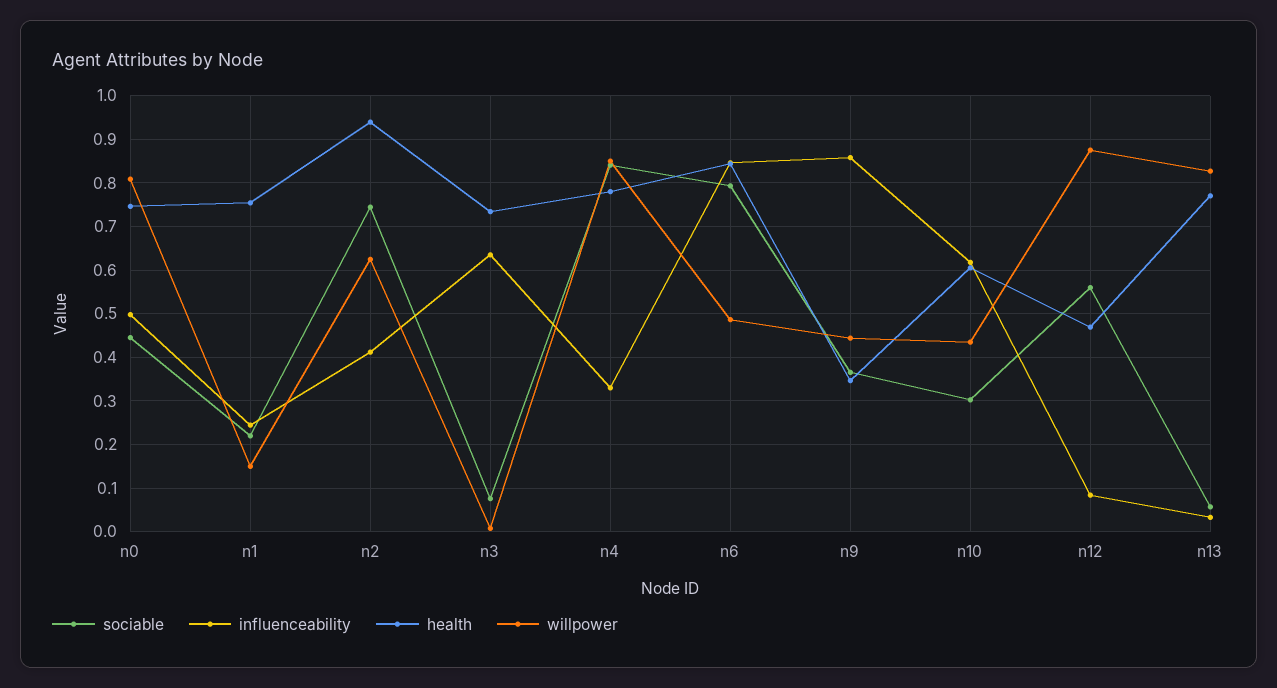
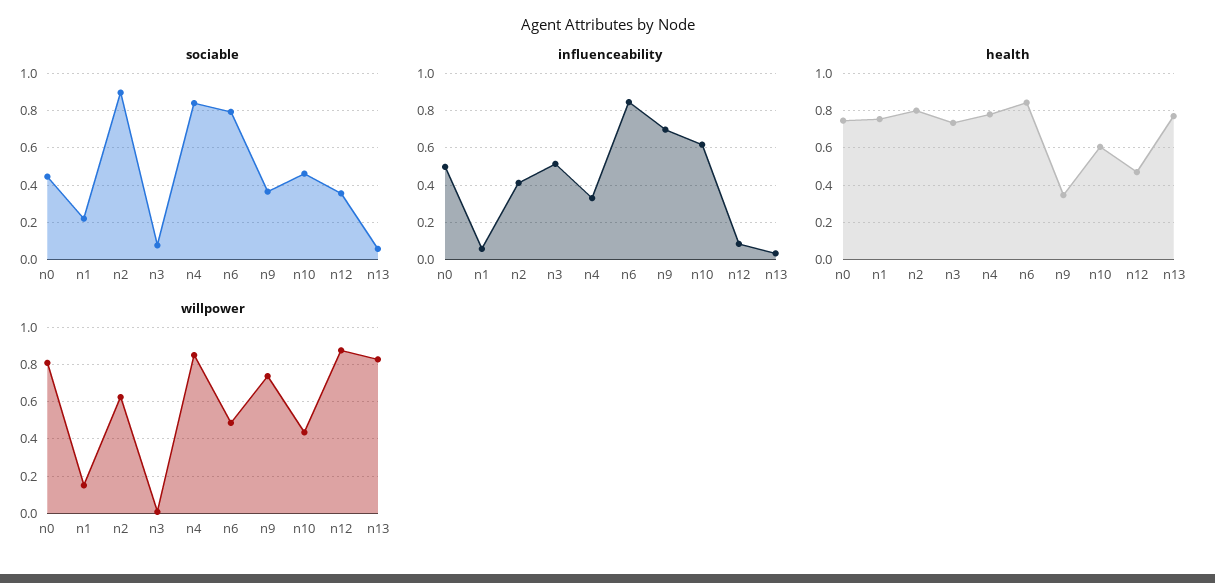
influenceability, n1: 0.24 -> 0.05
sociable, n2: 0.74 -> 0.9
health, n2: 0.94 -> 0.8
influenceability, n3: 0.64 -> 0.5
influenceability, n9: 0.86 -> 0.7
willpower, n9: 0.44 -> 0.75
sociable, n10: 0.3 -> 0.45
sociable, n12: 0.56 -> 0.35

